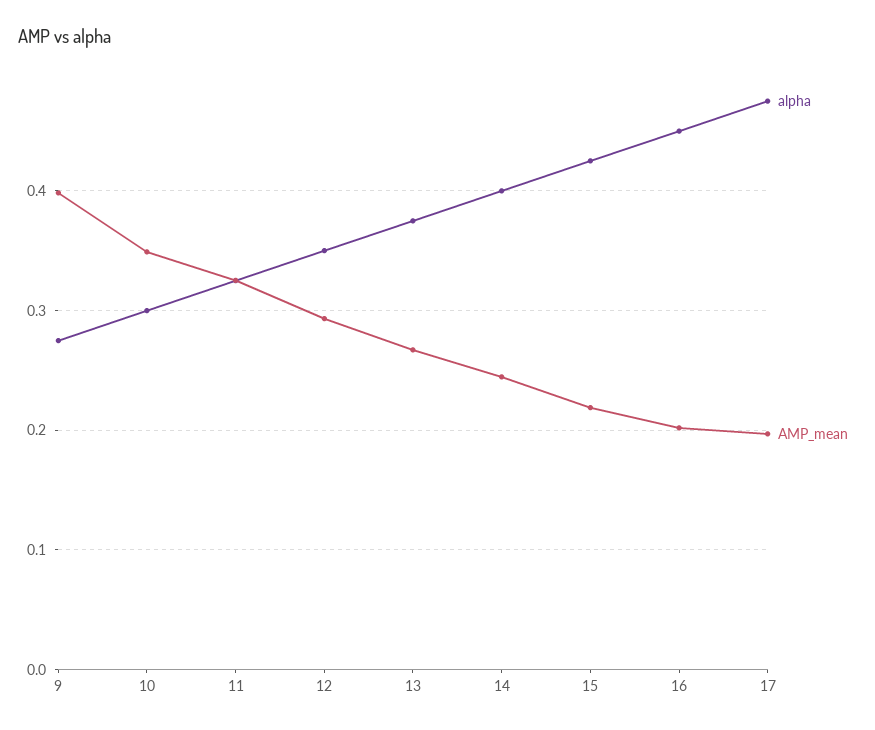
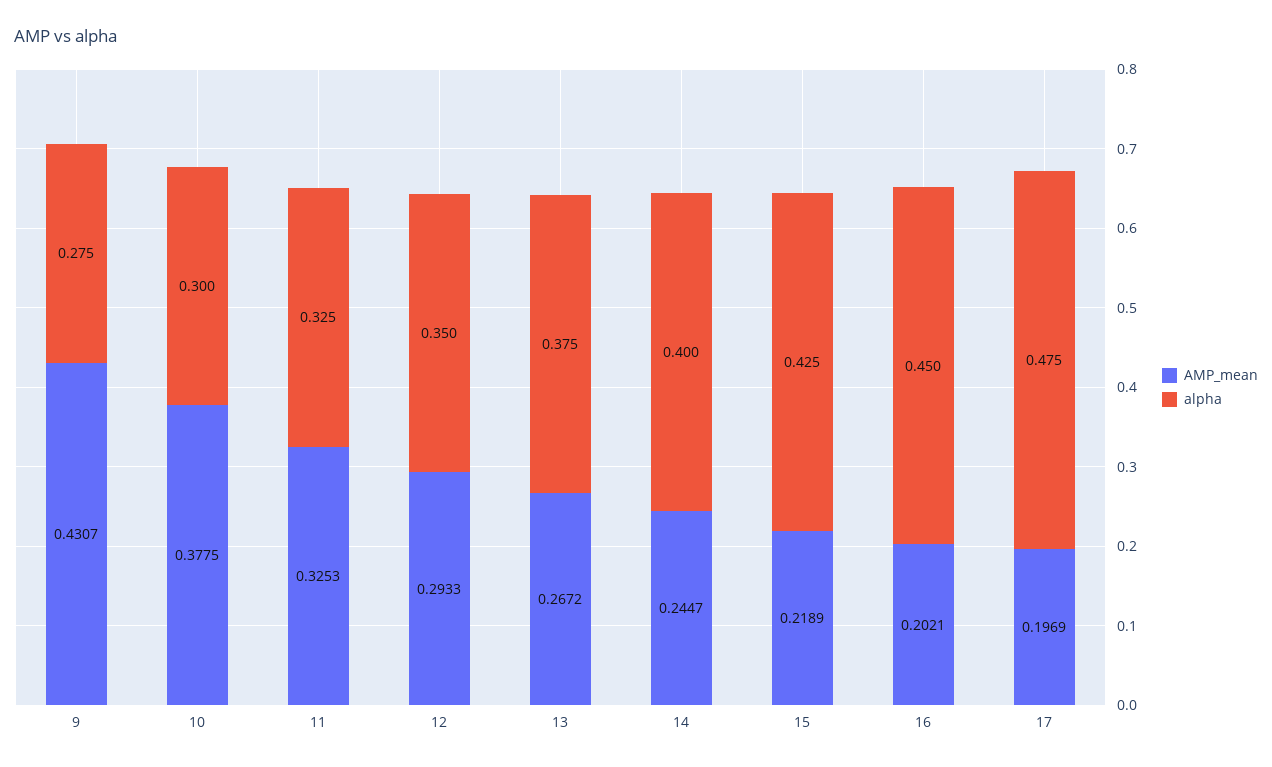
AMP_mean, 9: 0.4 -> 0.4307
AMP_mean, 10: 0.35 -> 0.3775

